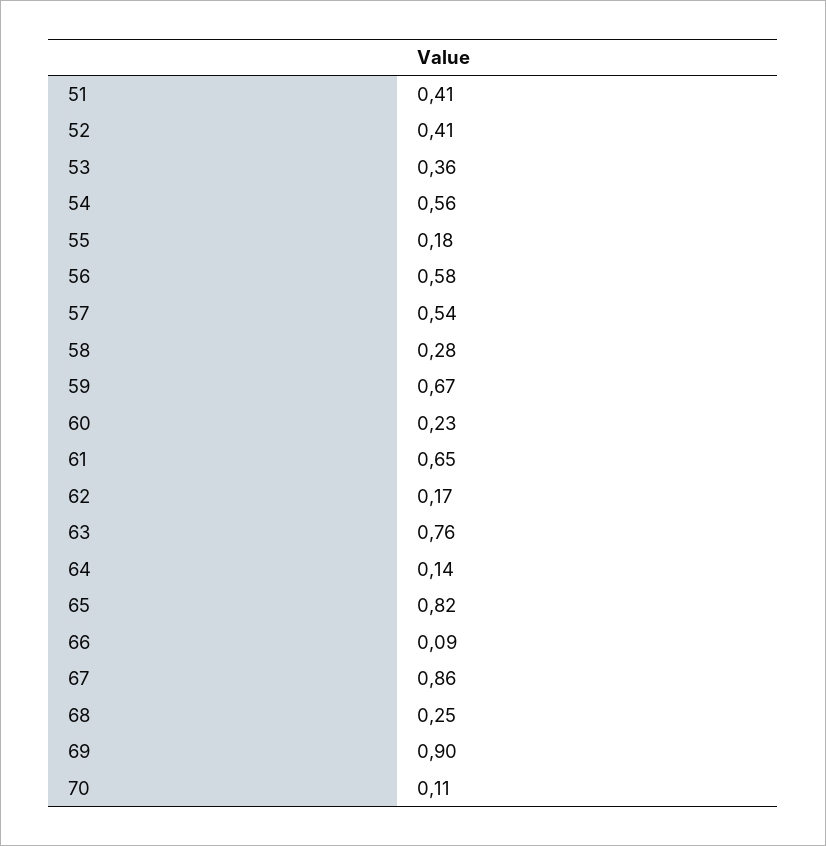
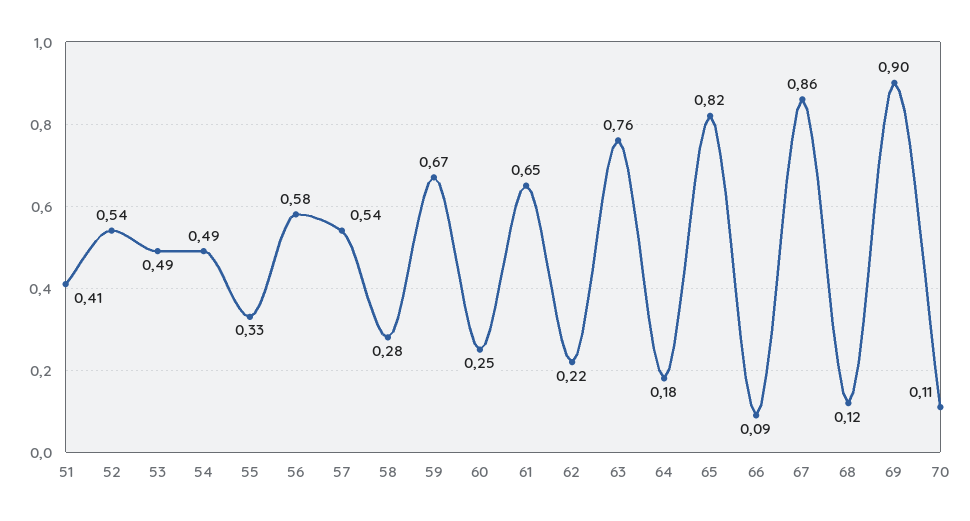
52: 0.41 -> 0.54
53: 0.36 -> 0.49
54: 0.56 -> 0.49
55: 0.18 -> 0.33
60: 0.23 -> 0.25
62: 0.17 -> 0.22
64: 0.14 -> 0.18
68: 0.25 -> 0.12

